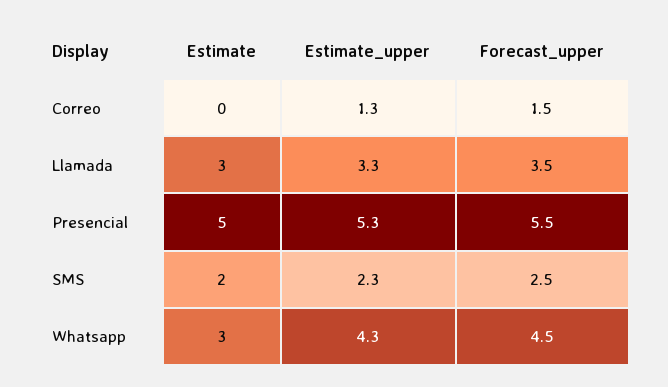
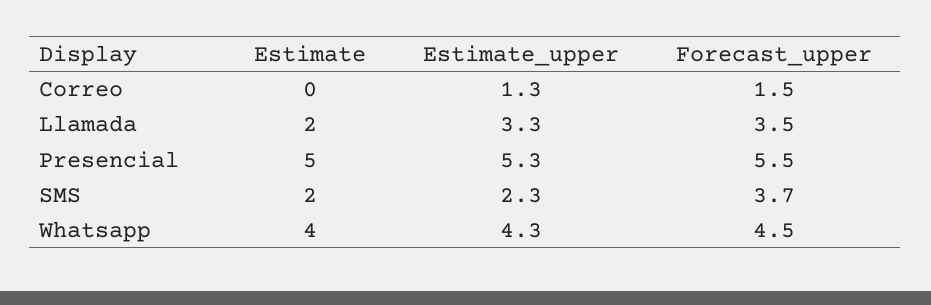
Estimate, Llamada: 3 -> 2
Forecast_upper, SMS: 2.5 -> 3.7
Estimate, Whatsapp: 3 -> 4

